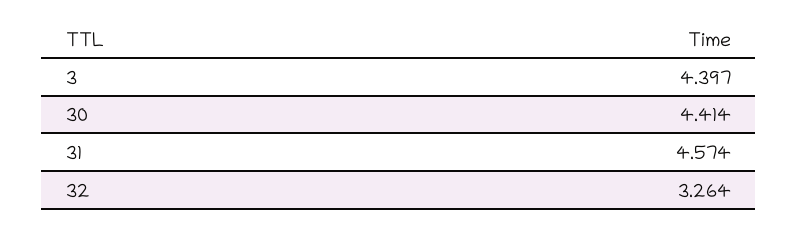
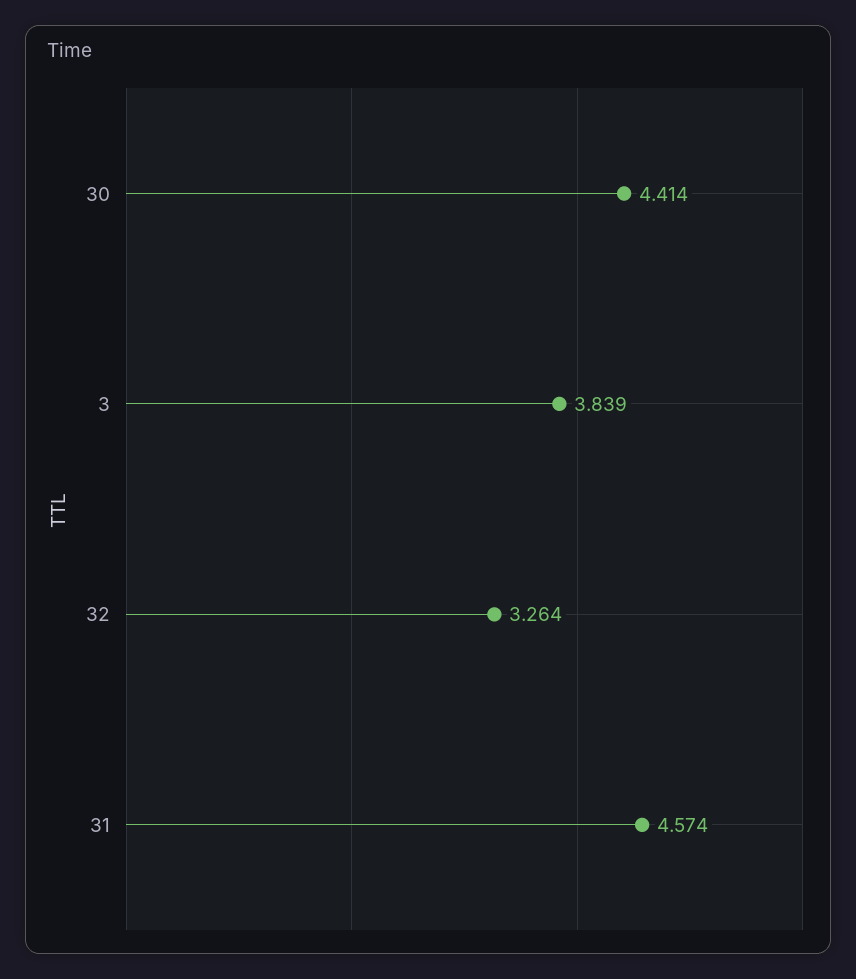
3: 4.397 -> 3.839

